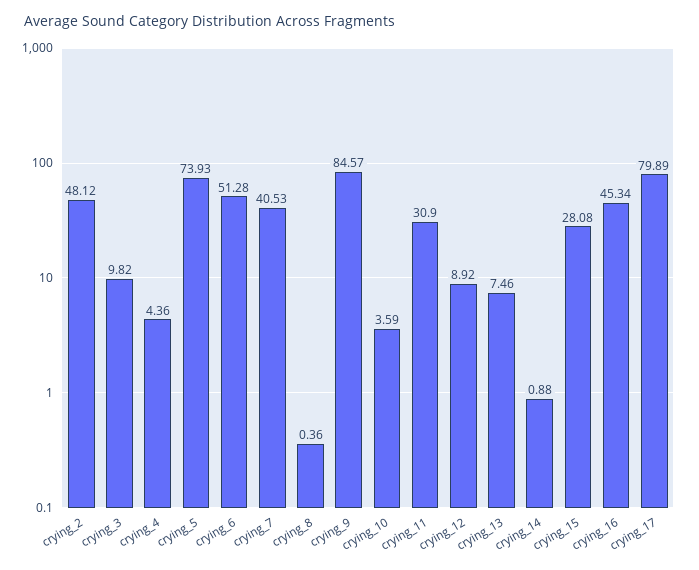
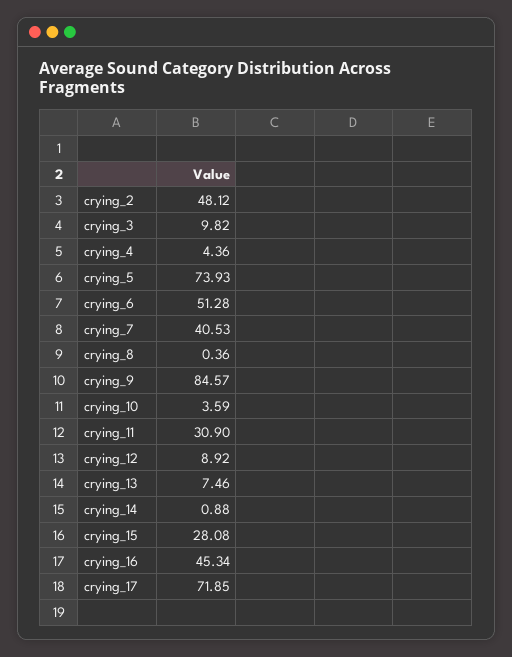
crying_17: 79.89 -> 71.85

